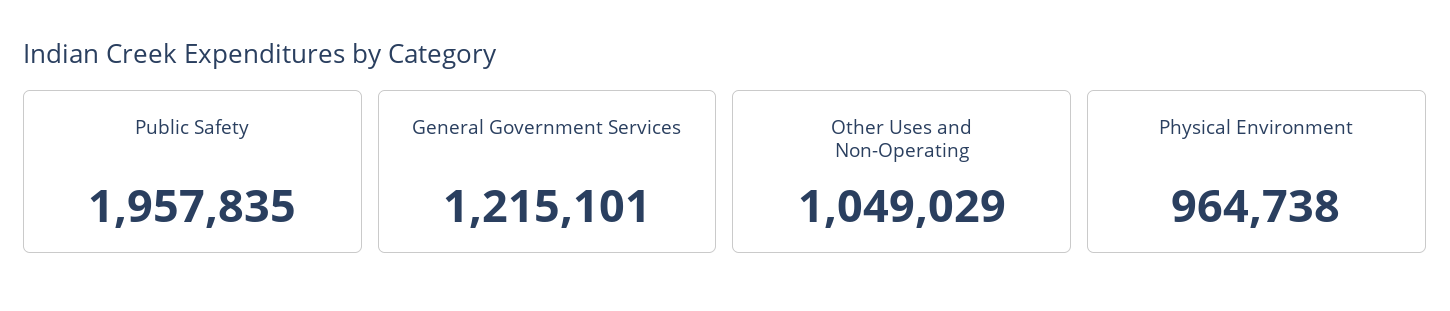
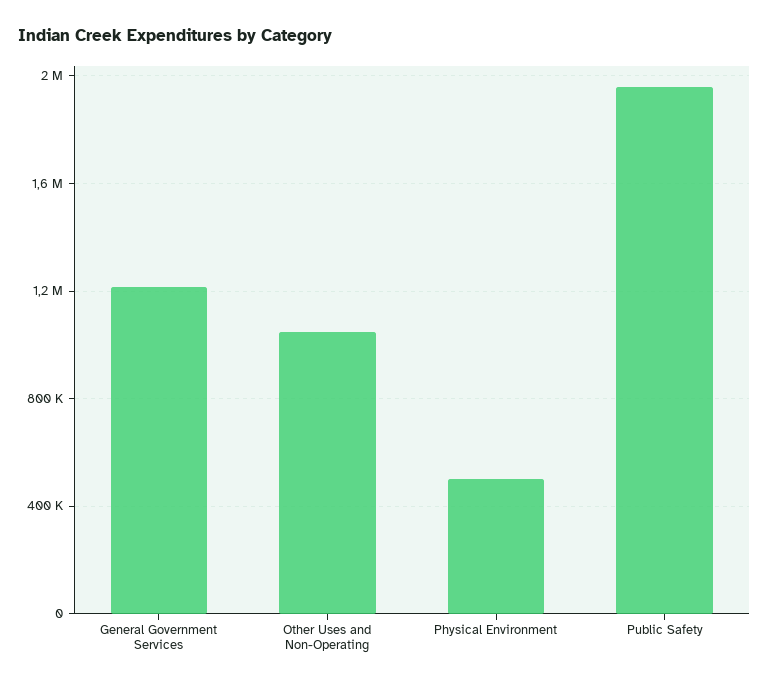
Physical Environment: 964738 -> 500000

